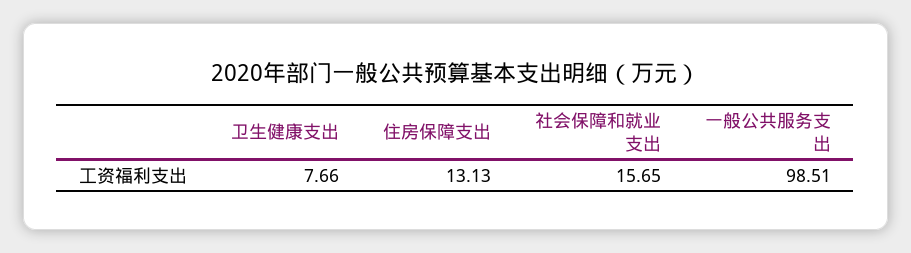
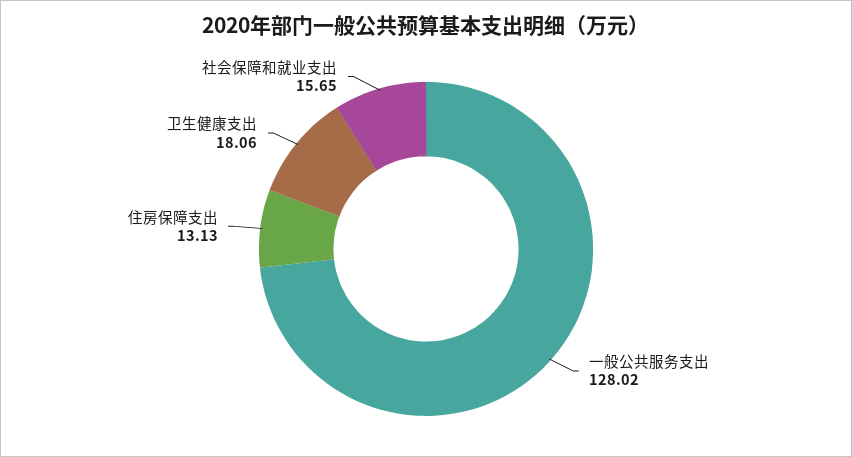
卫生健康支出: 7.66 -> 18.06
一般公共服务支出: 98.51 -> 128.02

